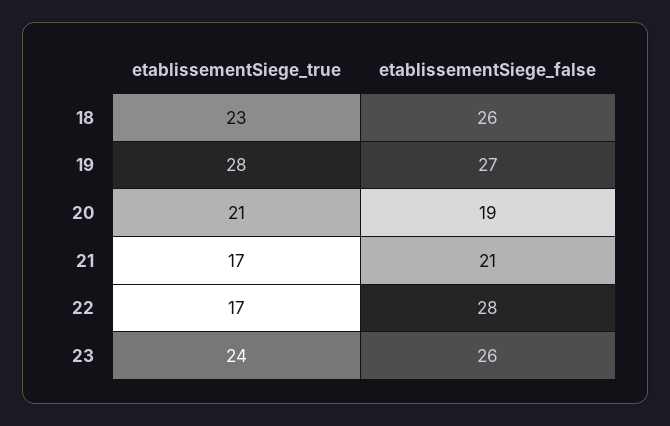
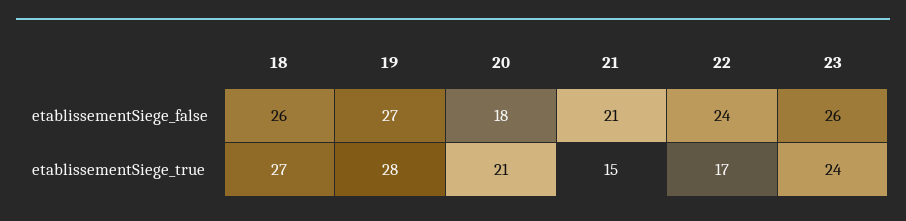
etablissementSiege_true, 18: 23 -> 27
etablissementSiege_false, 20: 19 -> 18
etablissementSiege_true, 21: 17 -> 15
etablissementSiege_false, 22: 28 -> 24

